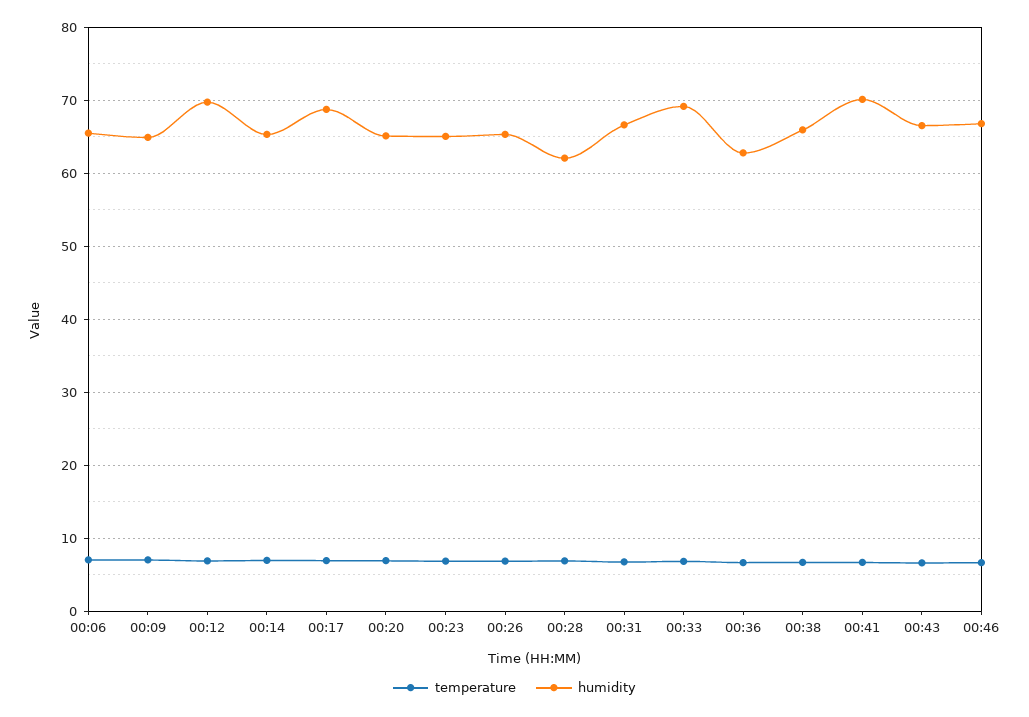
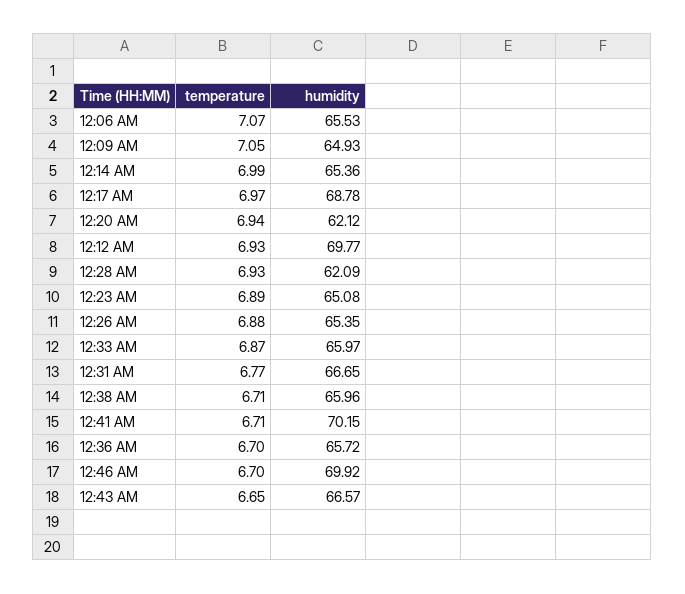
humidity, 00:20: 65 -> 62.12
humidity, 00:33: 69 -> 65.97
humidity, 00:36: 63 -> 65.72
humidity, 00:46: 67 -> 69.92

